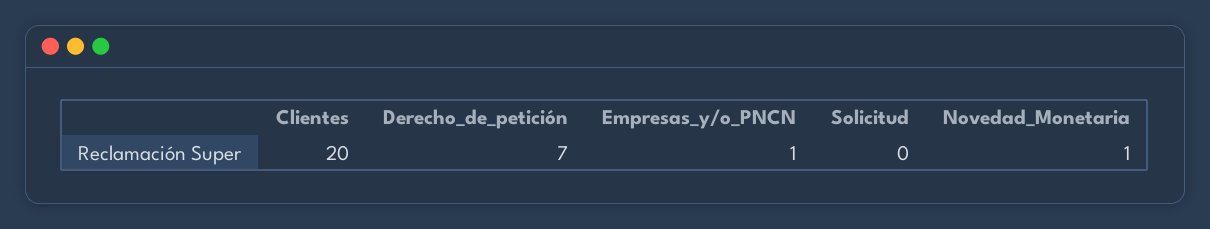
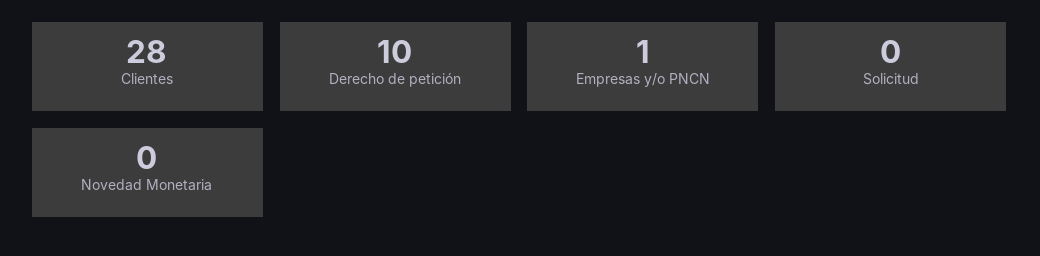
Clientes: 20 -> 28
Derecho_de_petición: 7 -> 10
Novedad_Monetaria: 1 -> 0

